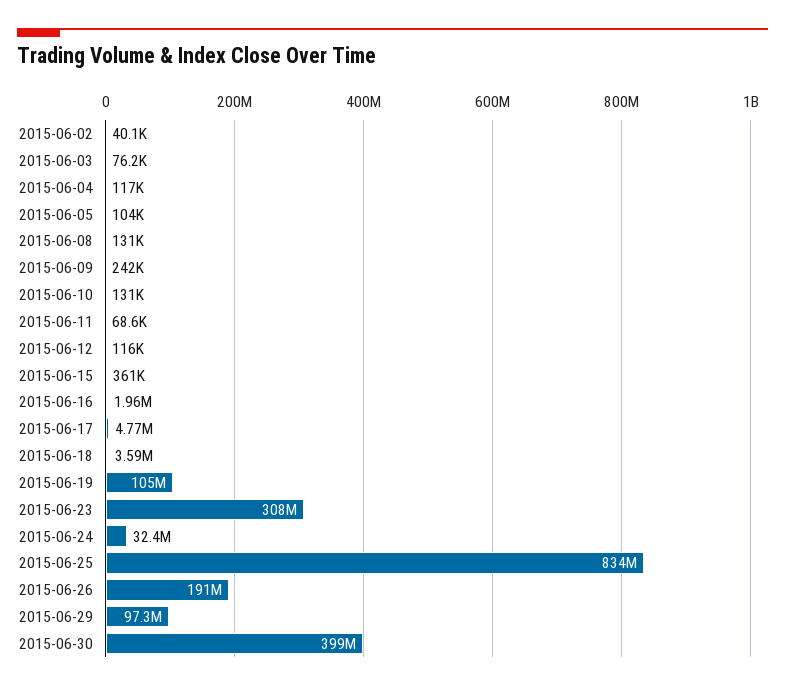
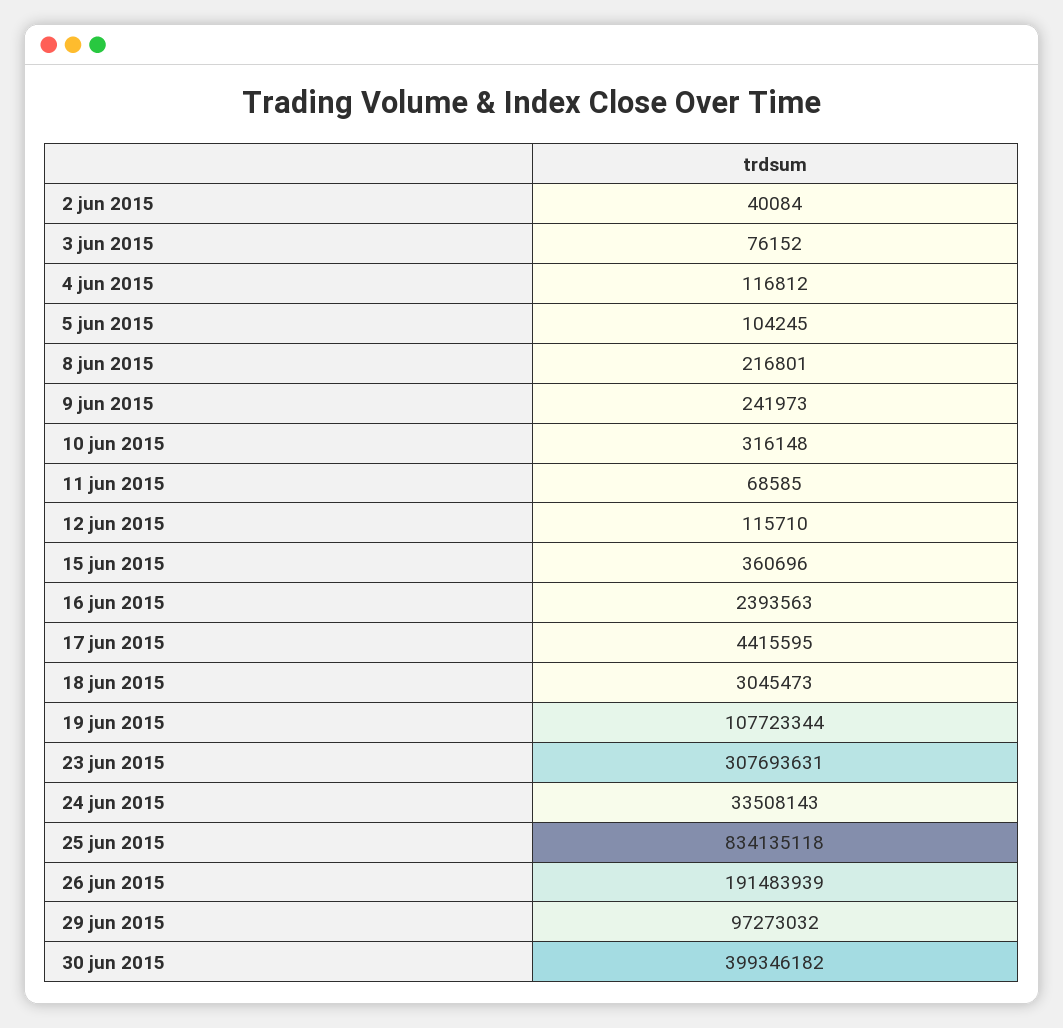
2015-06-08: 131000 -> 216801
2015-06-10: 131000 -> 316148
2015-06-16: 1960000 -> 2393563
2015-06-17: 4770000 -> 4415595
2015-06-18: 3590000 -> 3045473
2015-06-19: 105000000 -> 107723344
2015-06-24: 32400000 -> 33508143

